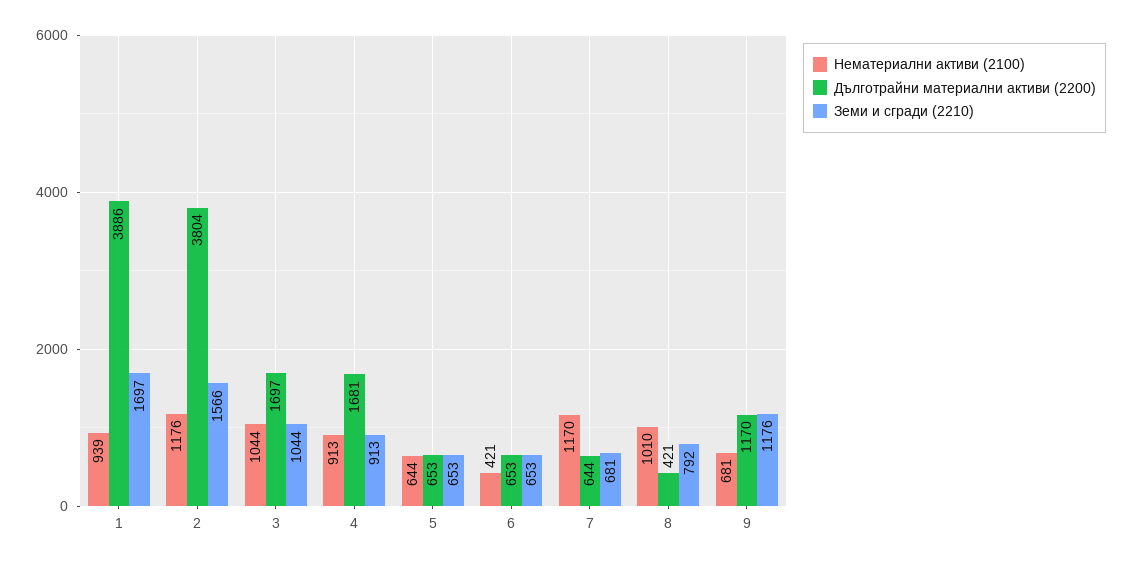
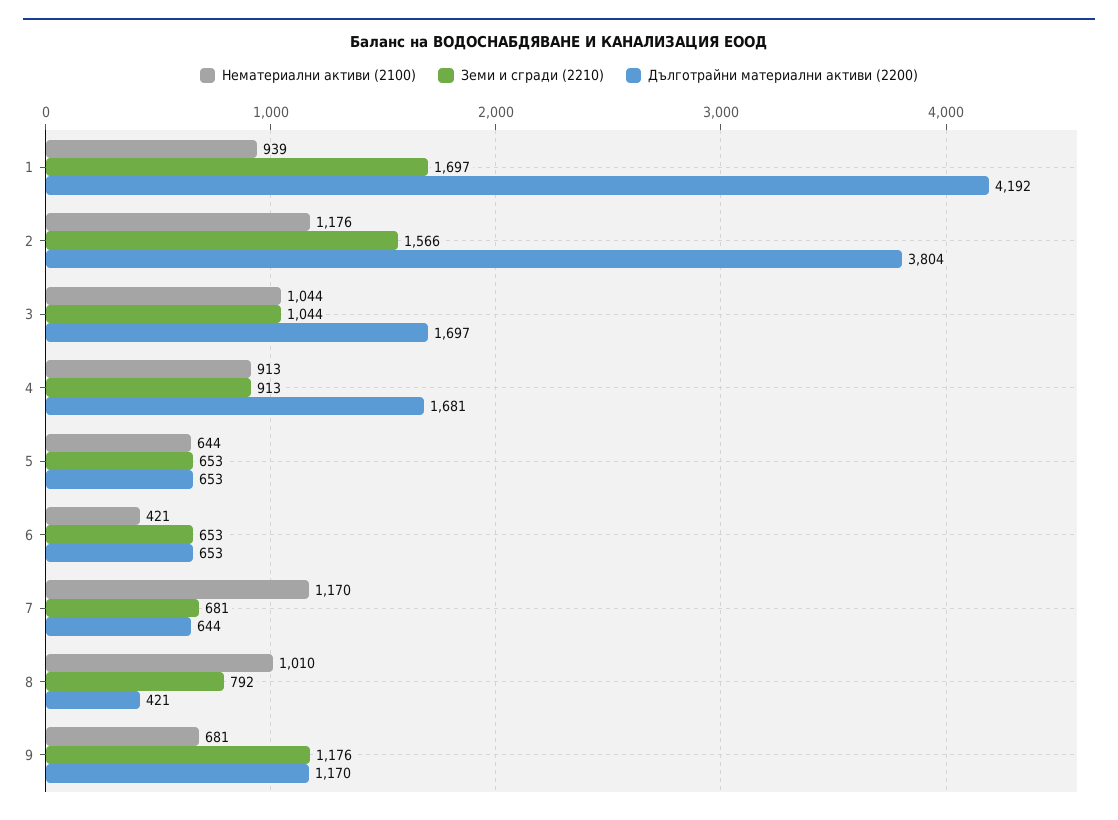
Дълготрайни материални активи (2200), 1: 3886 -> 4192

